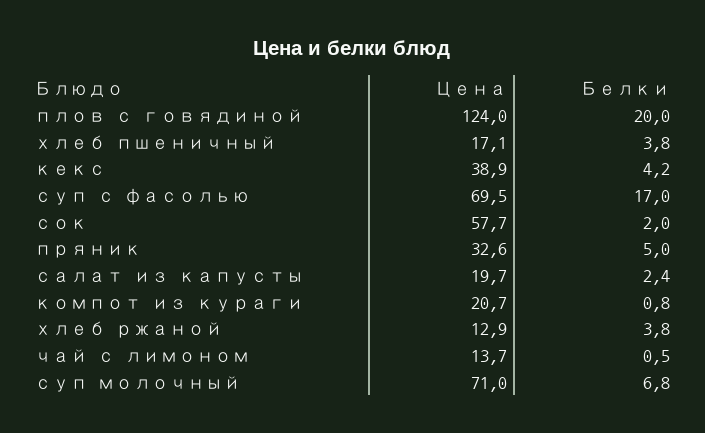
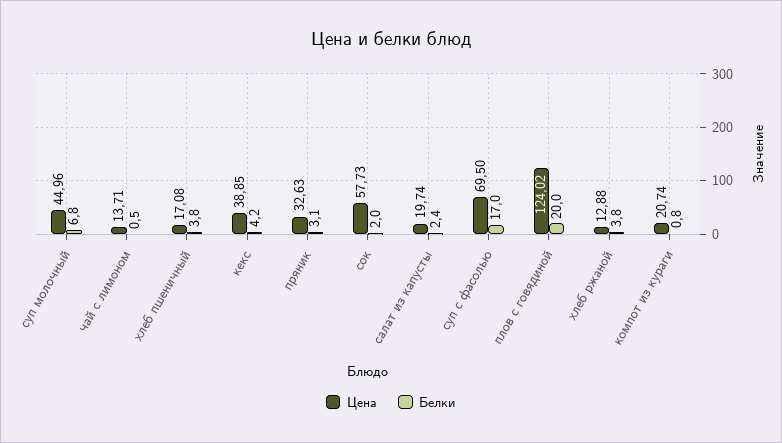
Белки, пряник: 5 -> 3.1
Цена, суп молочный: 71 -> 44.96

